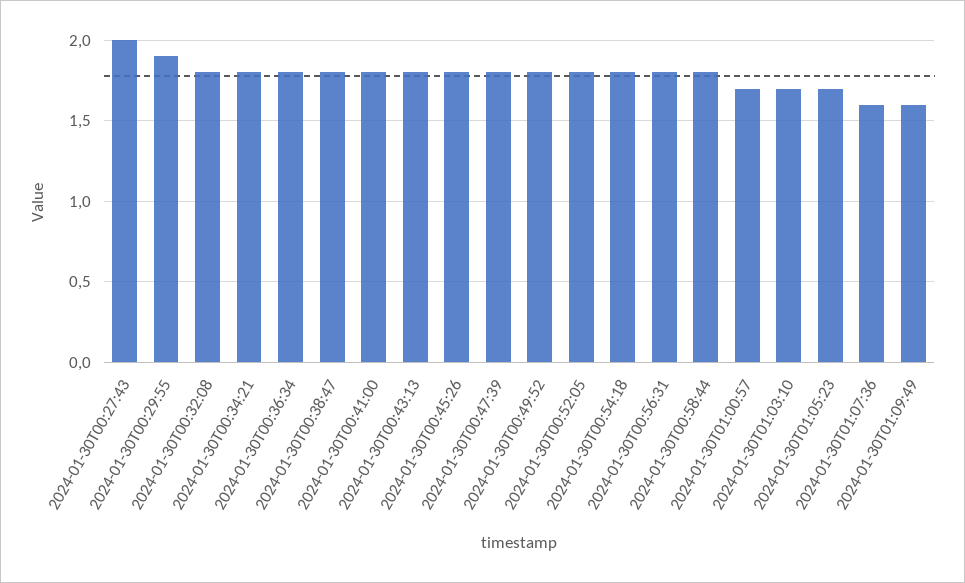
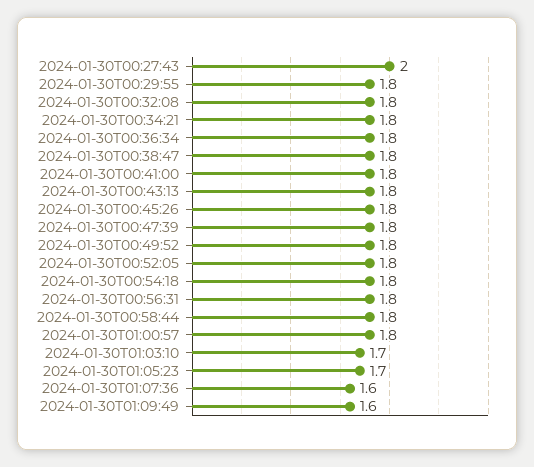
2024-01-30T00:29:55: 1.9 -> 1.8
2024-01-30T01:00:57: 1.7 -> 1.8

